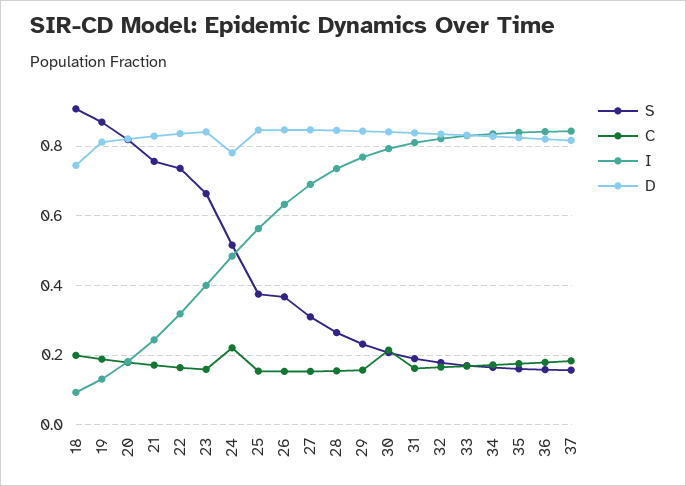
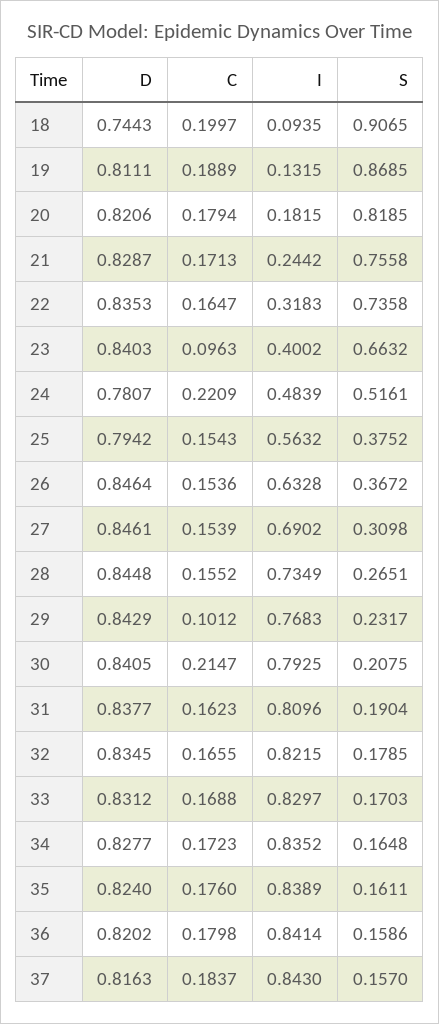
C, 23: 0.16 -> 0.0963
D, 25: 0.84 -> 0.7942
C, 29: 0.16 -> 0.1012

